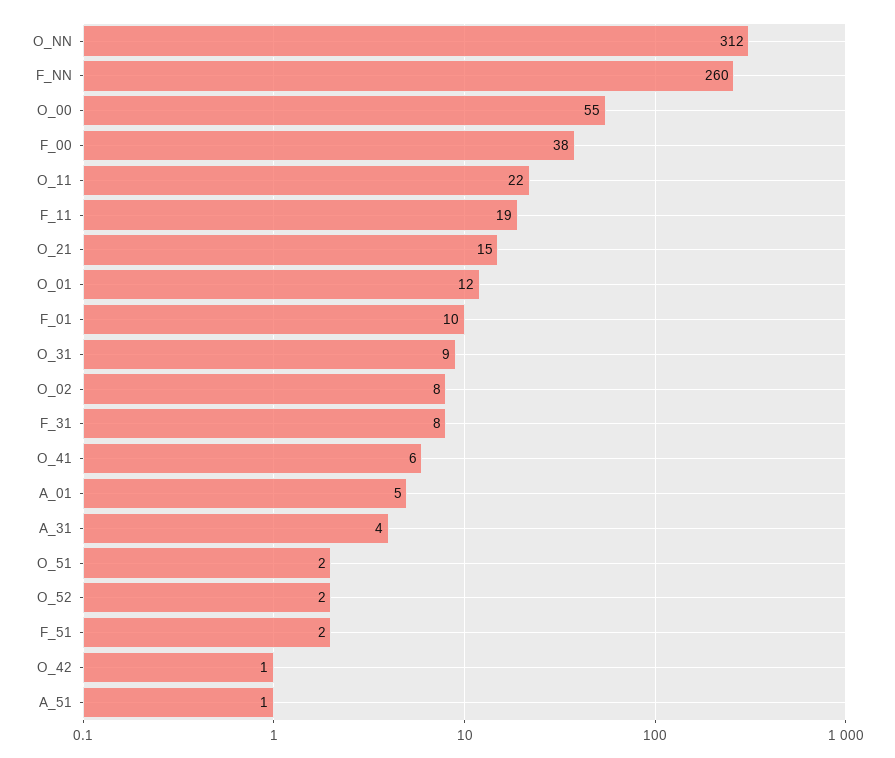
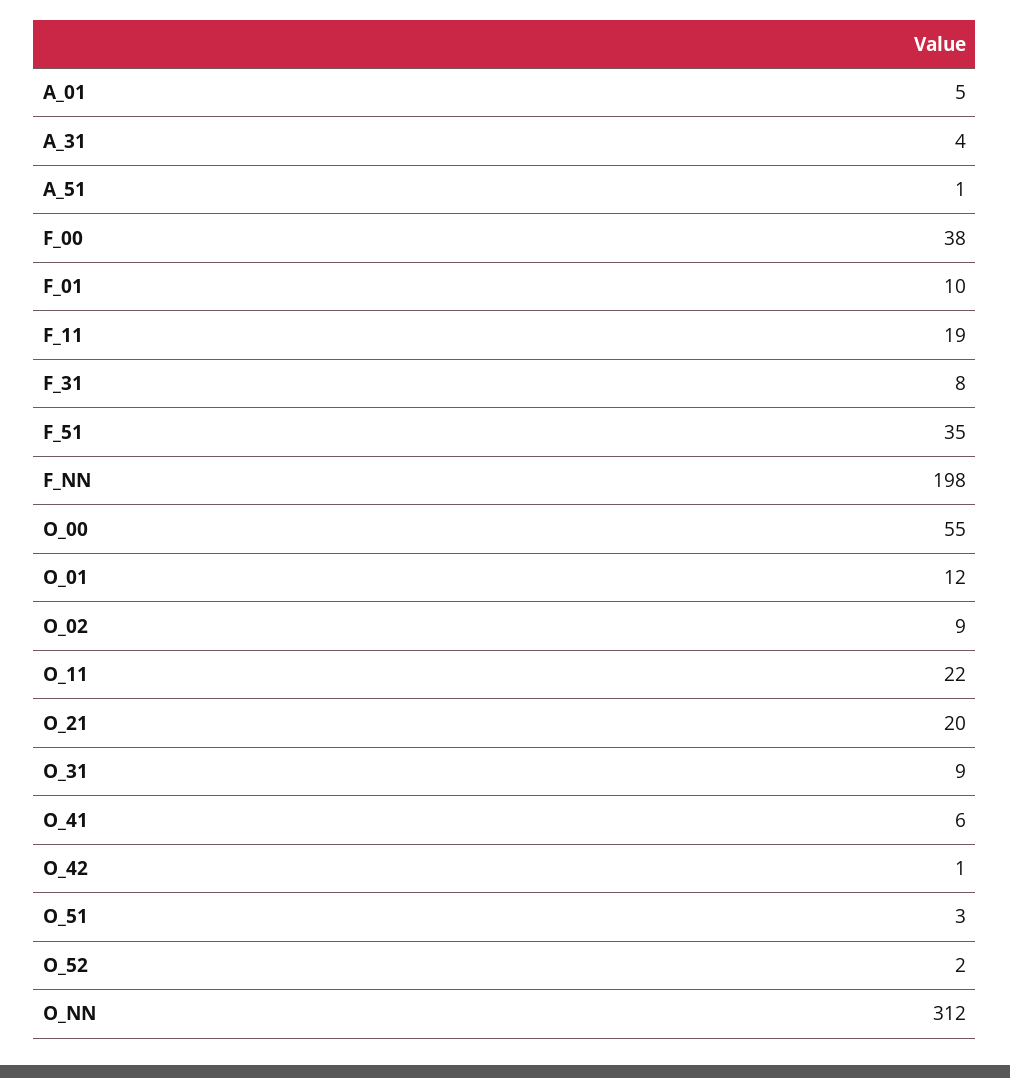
F_NN: 260 -> 198
O_21: 15 -> 20
O_02: 8 -> 9
O_51: 2 -> 3
F_51: 2 -> 35

